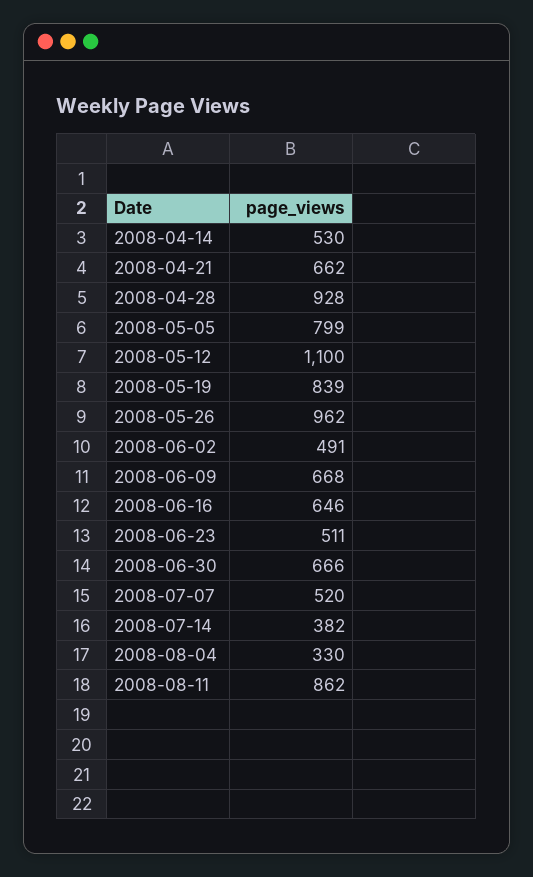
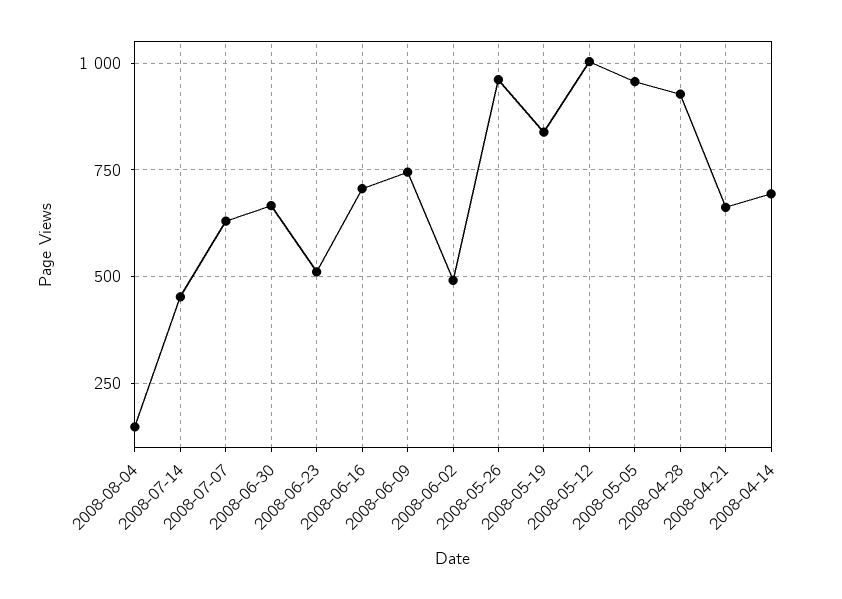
2008-04-14: 530 -> 700
2008-05-05: 799 -> 950
2008-05-12: 1100 -> 1000
2008-06-09: 668 -> 750
2008-06-16: 646 -> 700
2008-07-07: 520 -> 625
2008-07-14: 382 -> 450
2008-08-04: 330 -> 150
2008-08-11: 862 -> none

